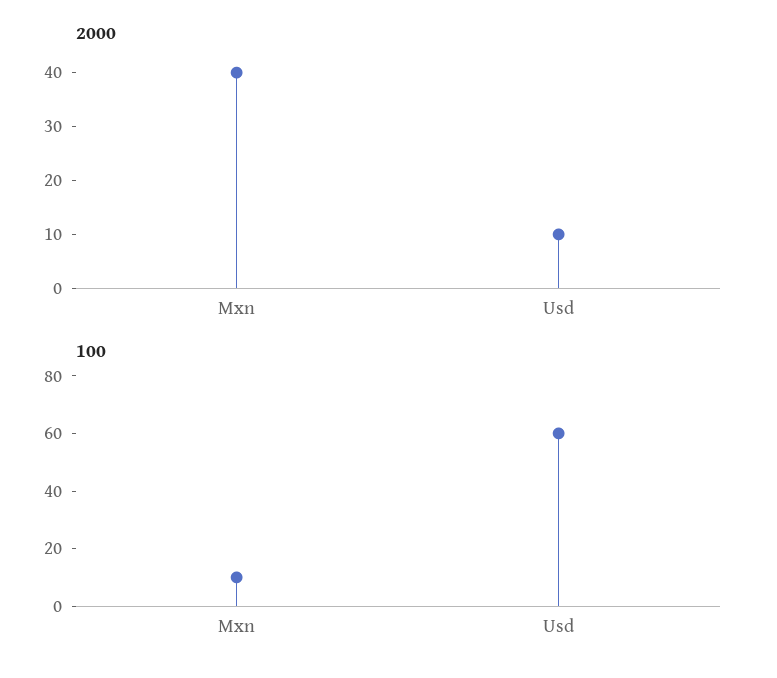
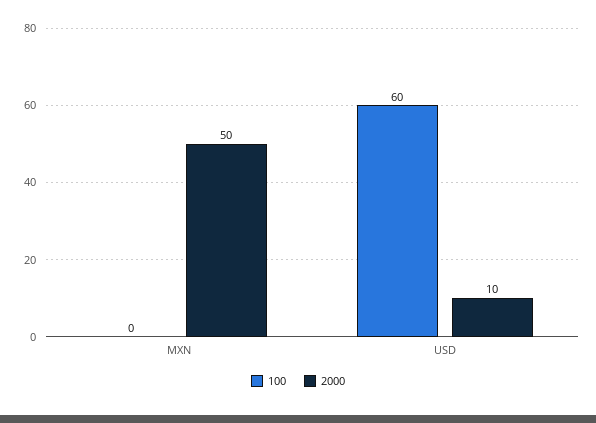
2000, Mxn: 40 -> 50
100, Mxn: 10 -> 0

